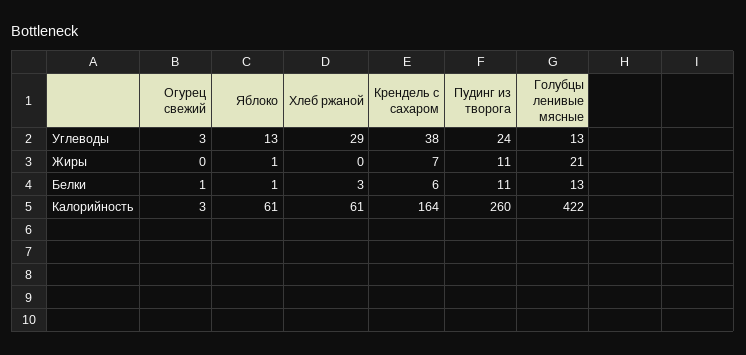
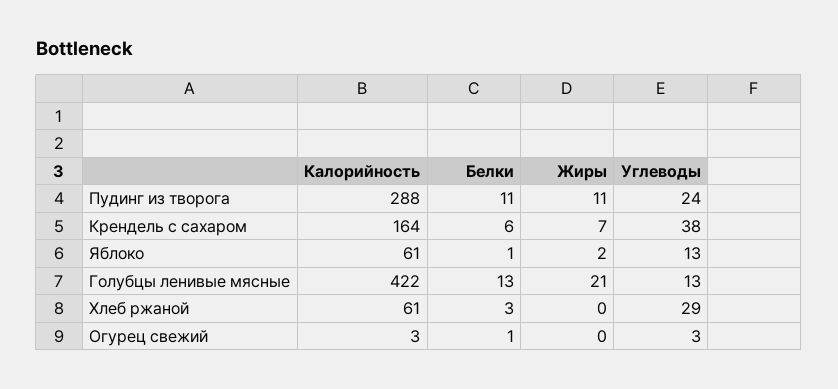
Яблоко, Жиры: 1 -> 2
Пудинг из творога, Калорийность: 260 -> 288

